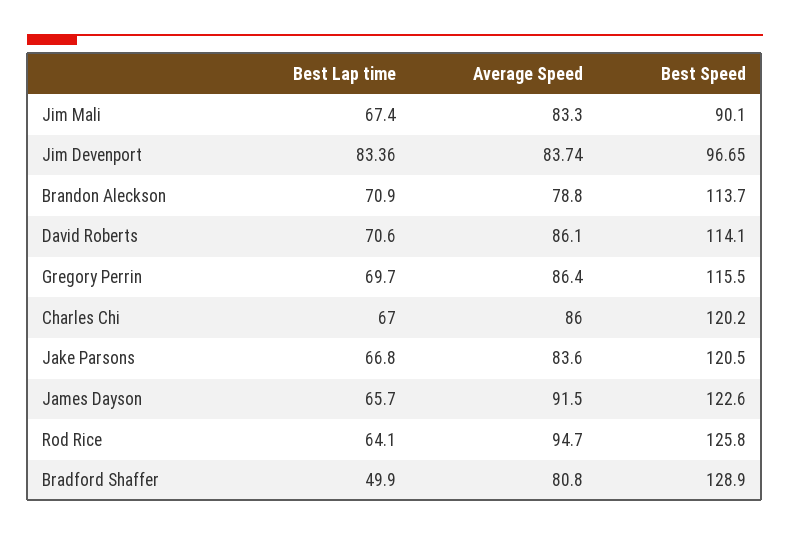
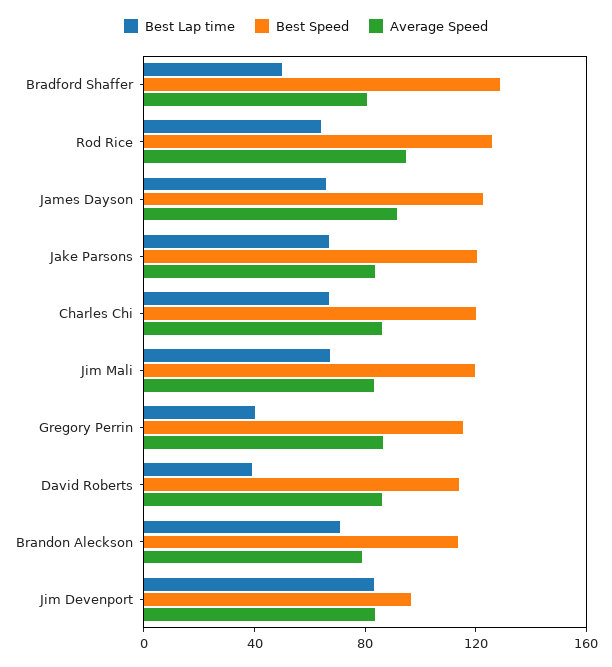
Best Speed, Jim Mali: 90.1 -> 120
Best Lap time, David Roberts: 70.6 -> 40
Best Lap time, Gregory Perrin: 69.7 -> 40

